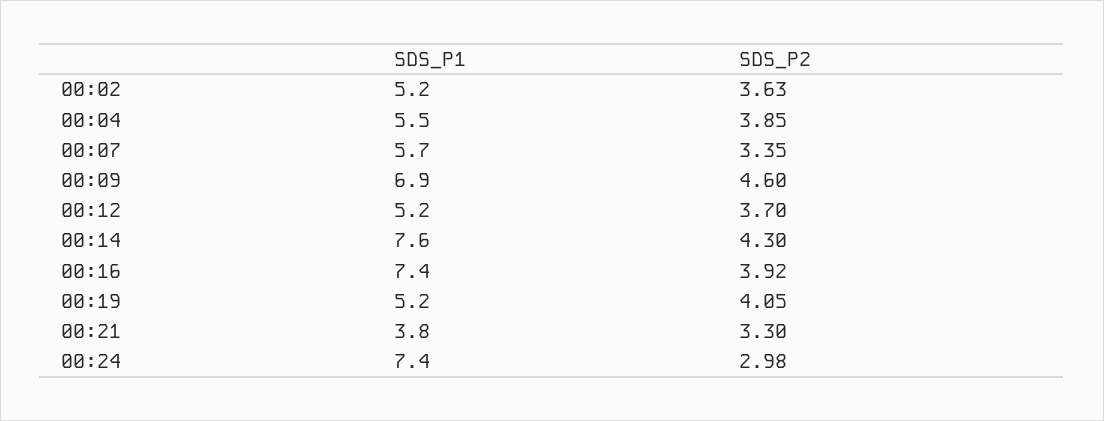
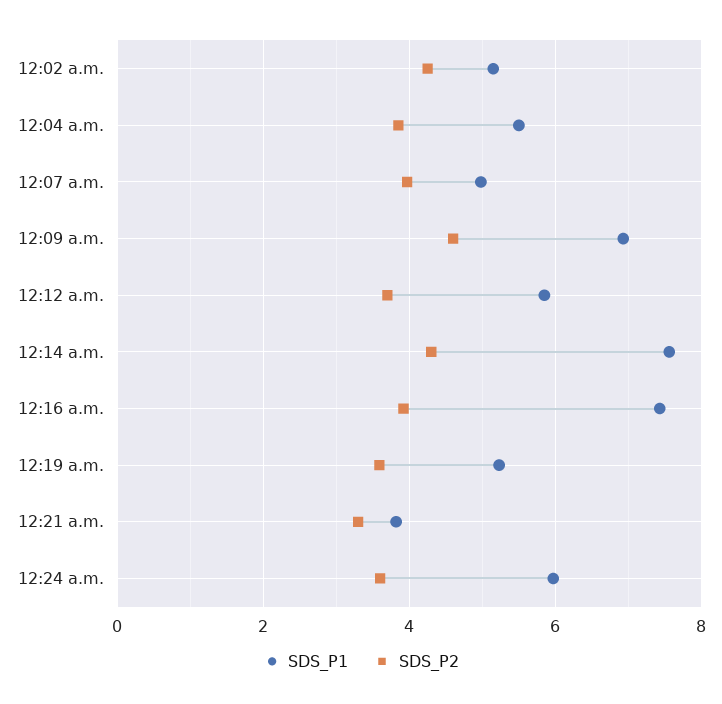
SDS_P2, 00:02: 3.63 -> 4.2
SDS_P1, 00:07: 5.7 -> 5
SDS_P2, 00:07: 3.35 -> 4
SDS_P1, 00:12: 5.2 -> 5.8
SDS_P2, 00:19: 4.05 -> 3.6
SDS_P1, 00:24: 7.4 -> 6
SDS_P2, 00:24: 2.98 -> 3.6

